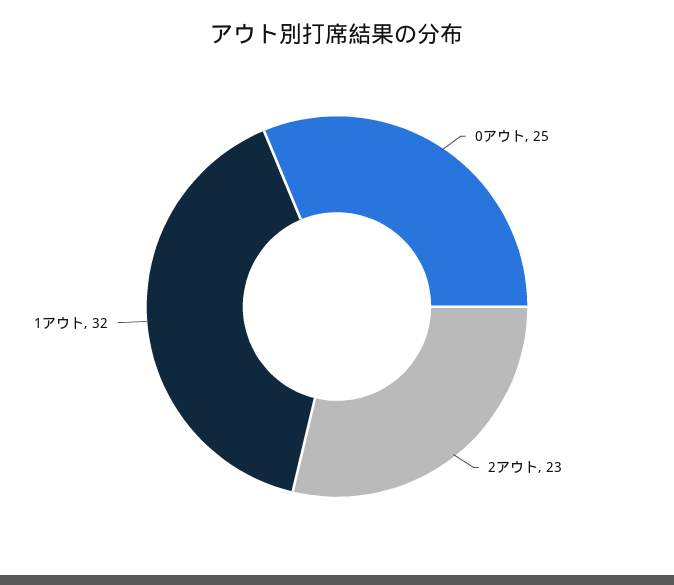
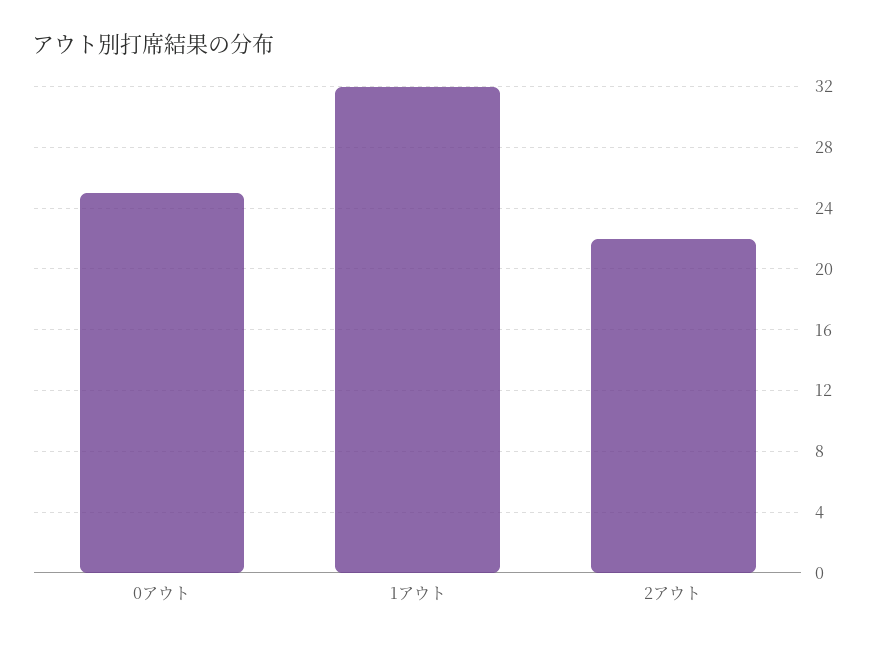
2アウト: 23 -> 22

